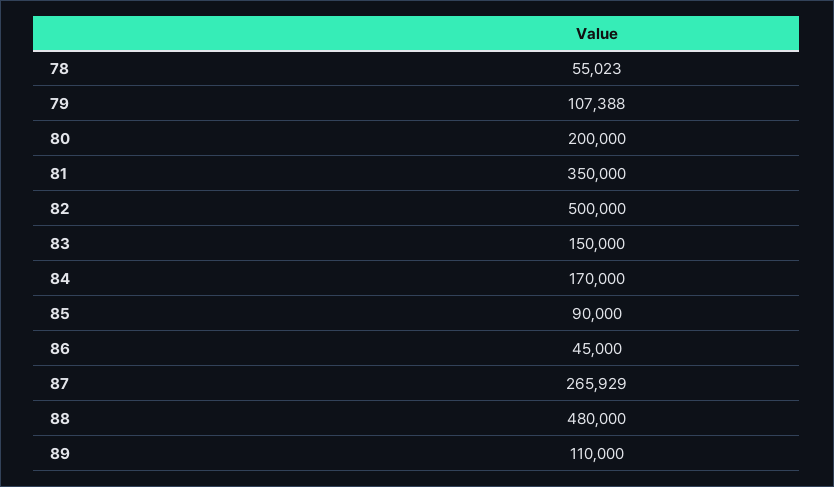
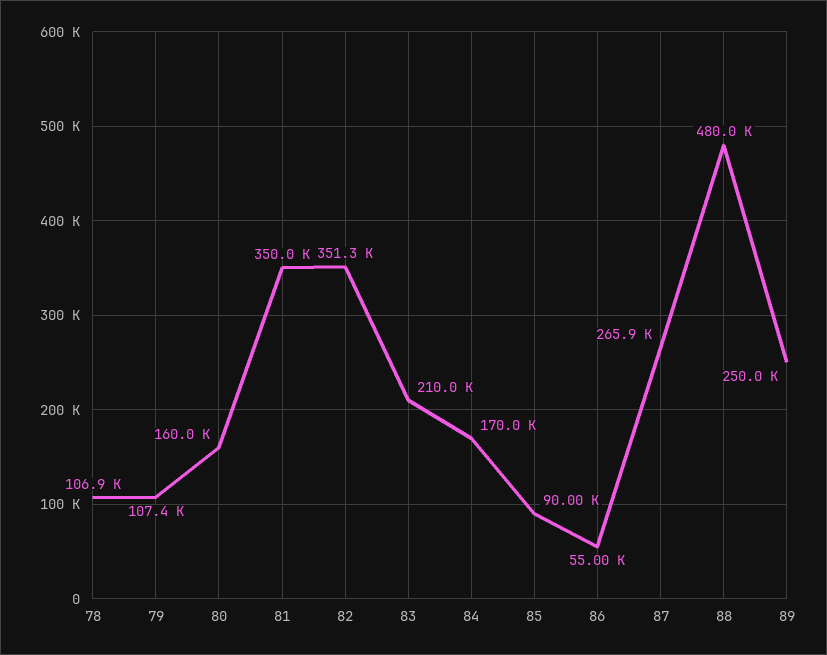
78: 55023 -> 106900
80: 200000 -> 160000
82: 500000 -> 351300
83: 150000 -> 210000
86: 45000 -> 55000
89: 110000 -> 250000

